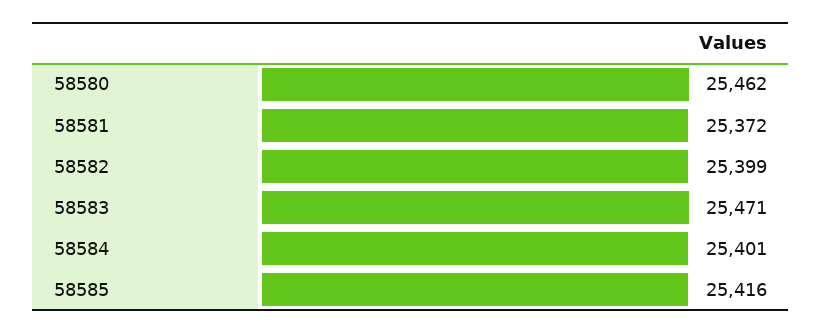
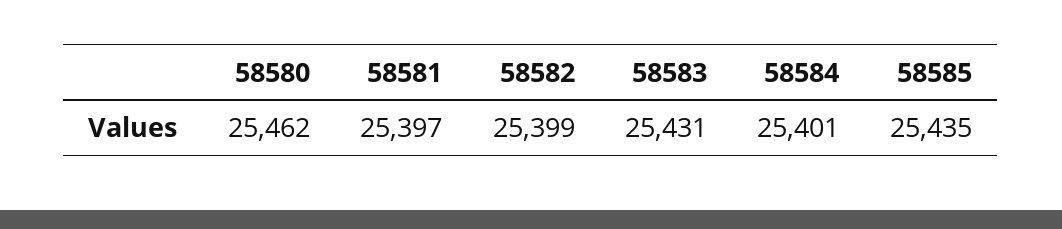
58581: 25372 -> 25397
58583: 25471 -> 25431
58585: 25416 -> 25435

